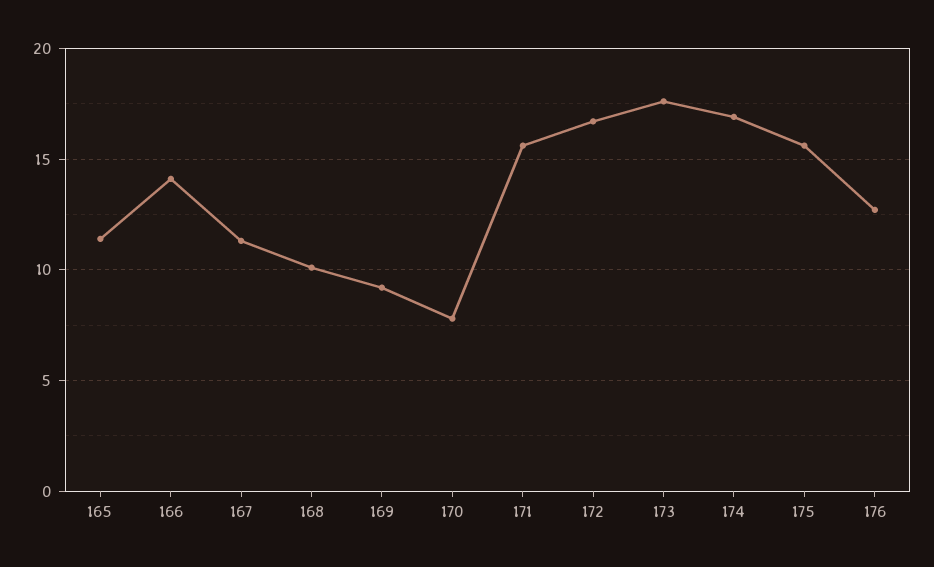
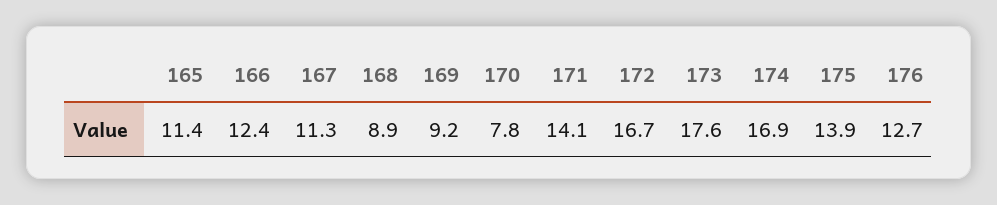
166: 14 -> 12.4
168: 10 -> 8.9
171: 15.5 -> 14.1
175: 15.5 -> 13.9

